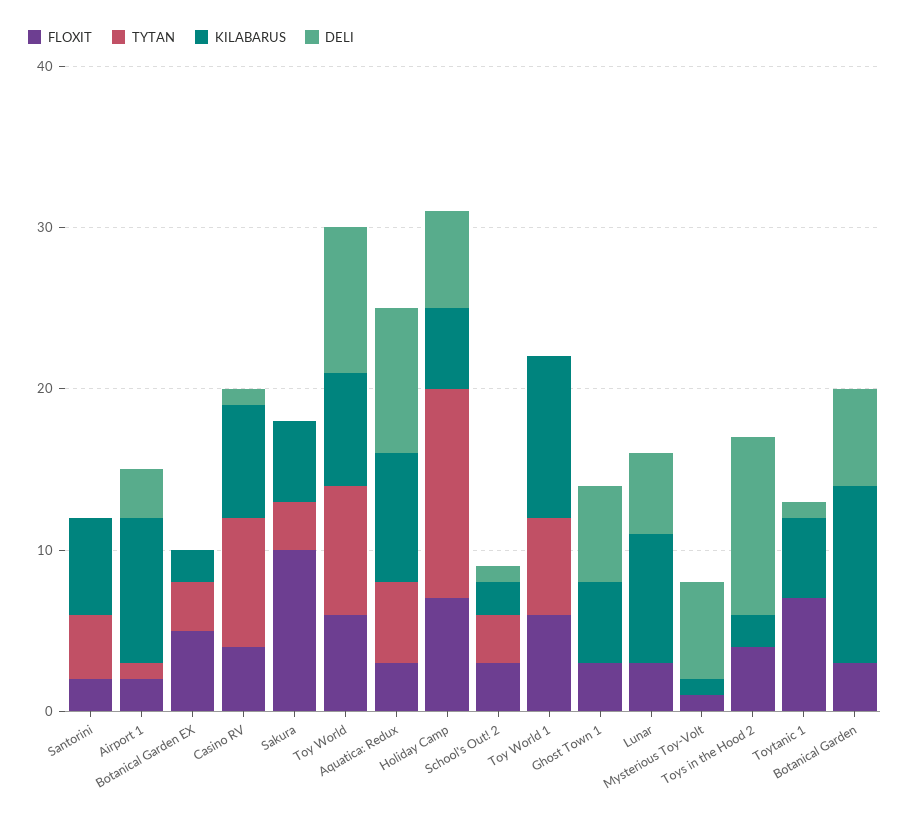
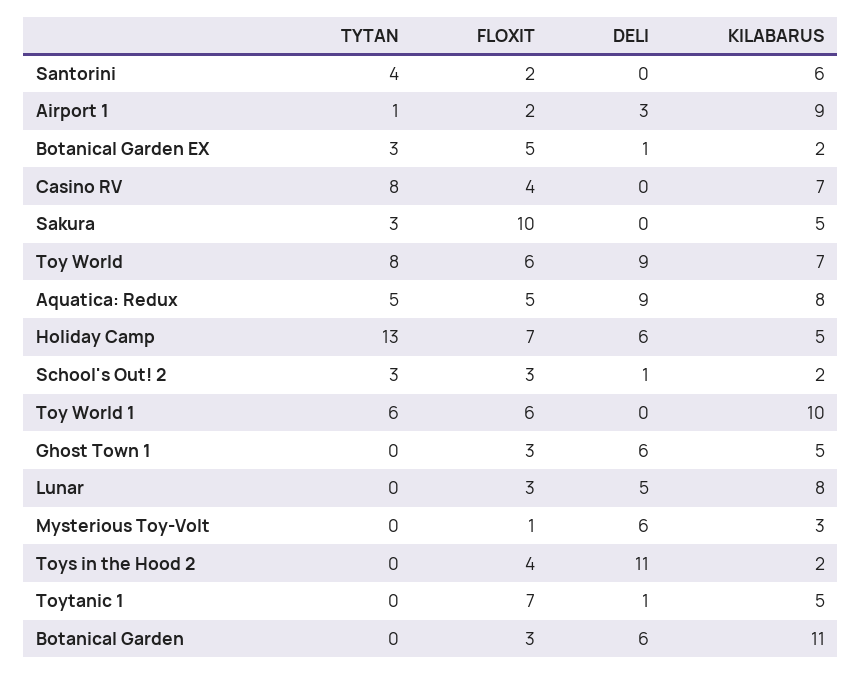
DELI, Botanical Garden EX: 0 -> 1
DELI, Casino RV: 1 -> 0
FLOXIT, Aquatica: Redux: 3 -> 5
KILABARUS, Mysterious Toy-Volt: 1 -> 3

